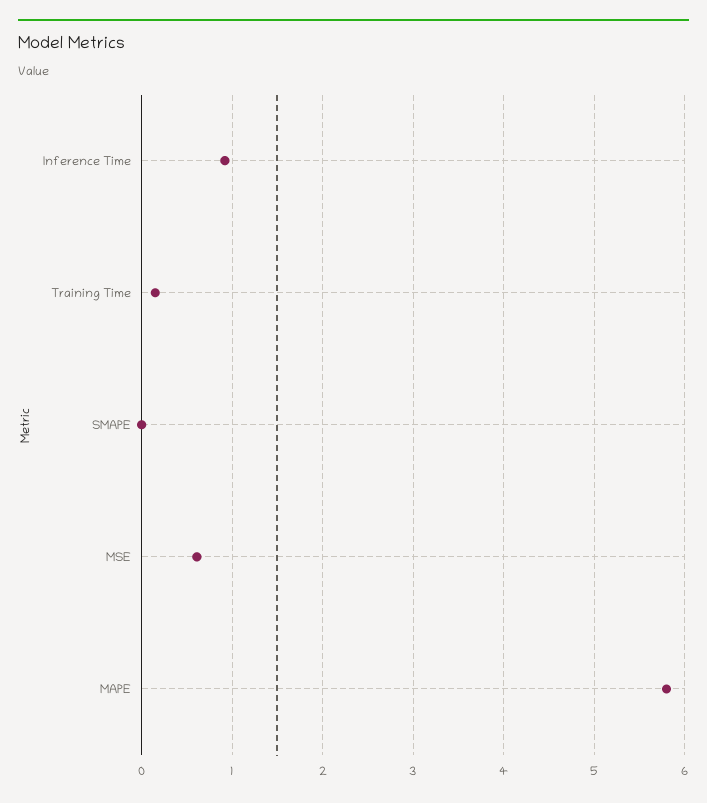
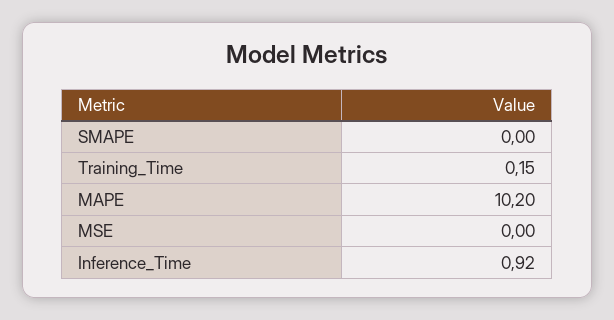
MSE: 0.6 -> 0
MAPE: 5.8 -> 10.2

